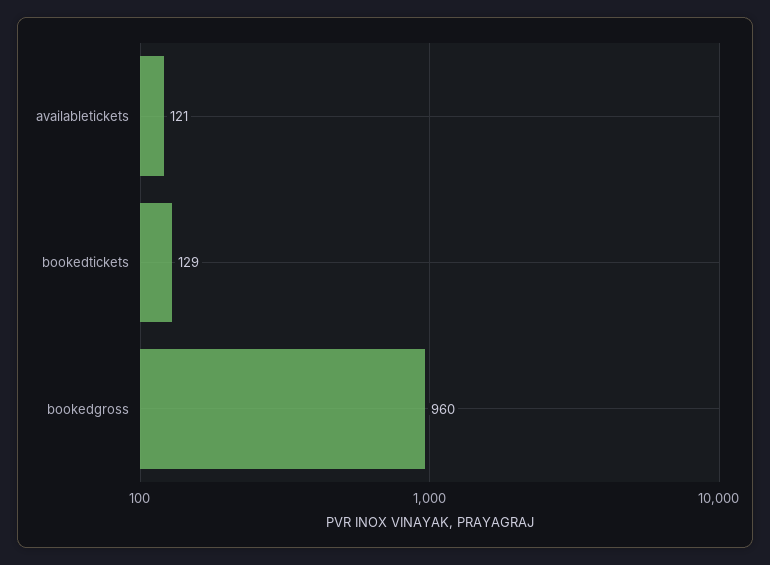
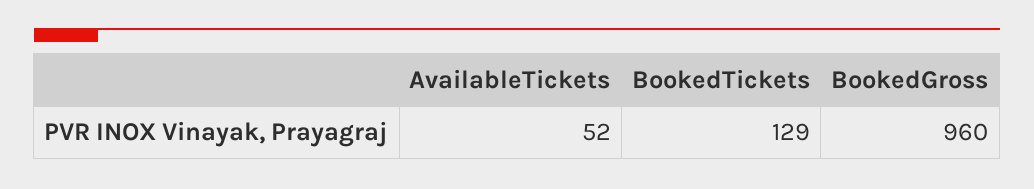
availabletickets: 121 -> 52

